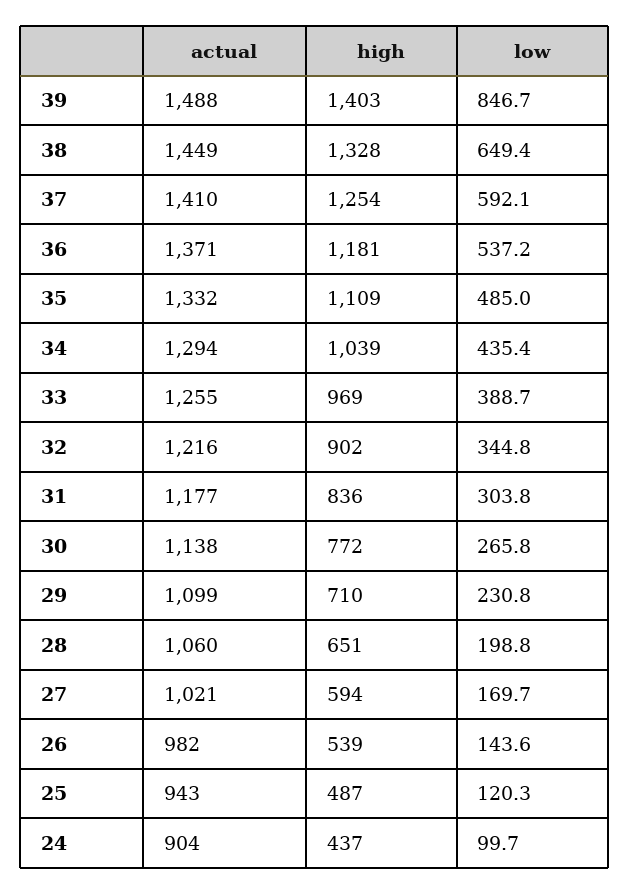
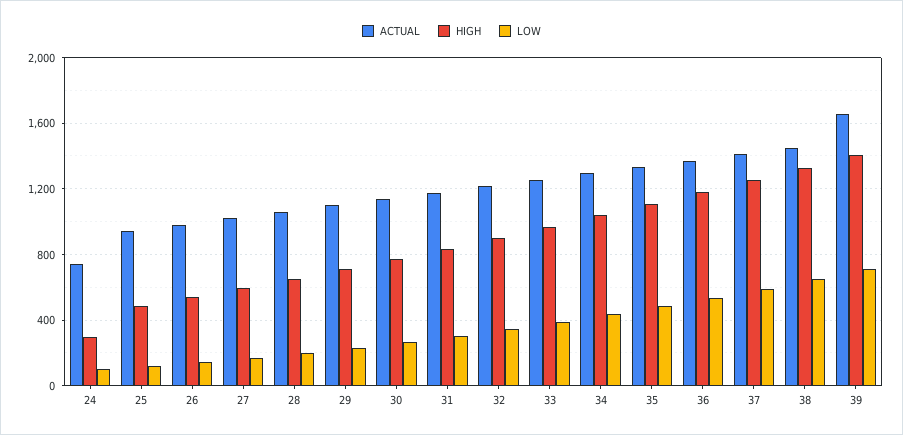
actual, 39: 1488 -> 1650
low, 39: 846.7 -> 700
actual, 24: 904 -> 750
high, 24: 437 -> 300

